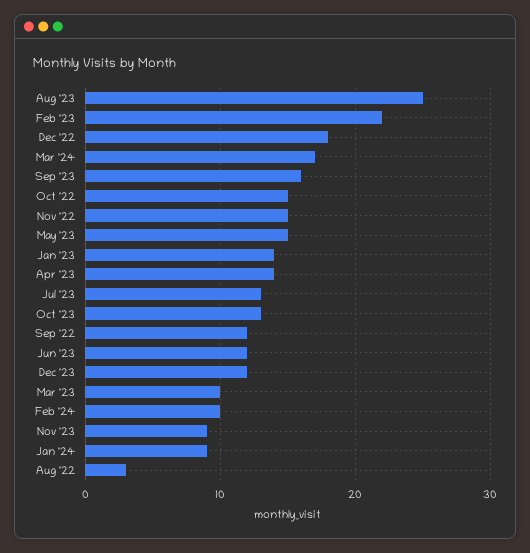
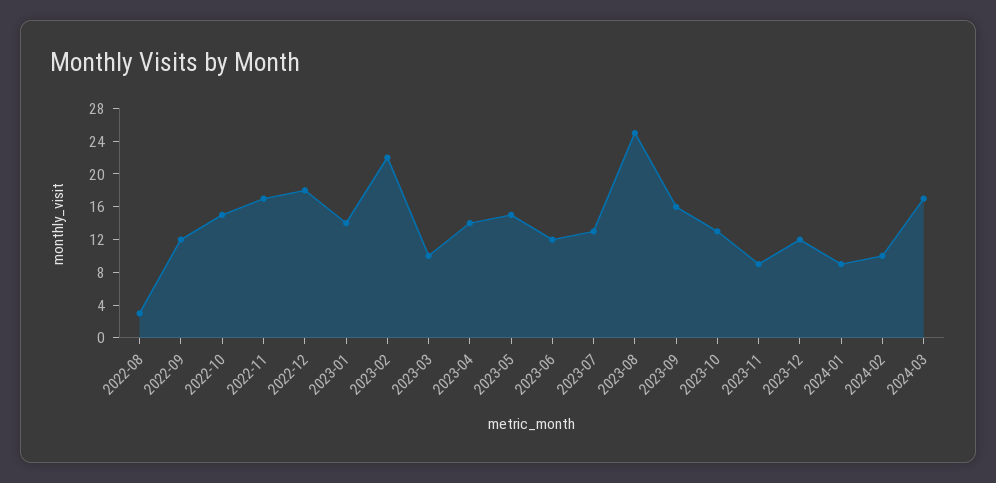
Nov '22: 15 -> 17

